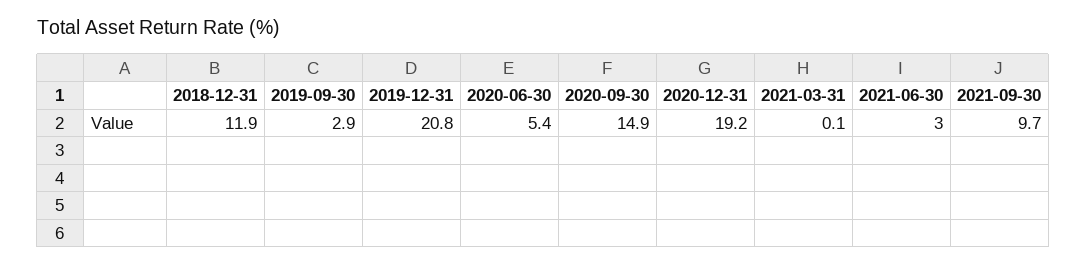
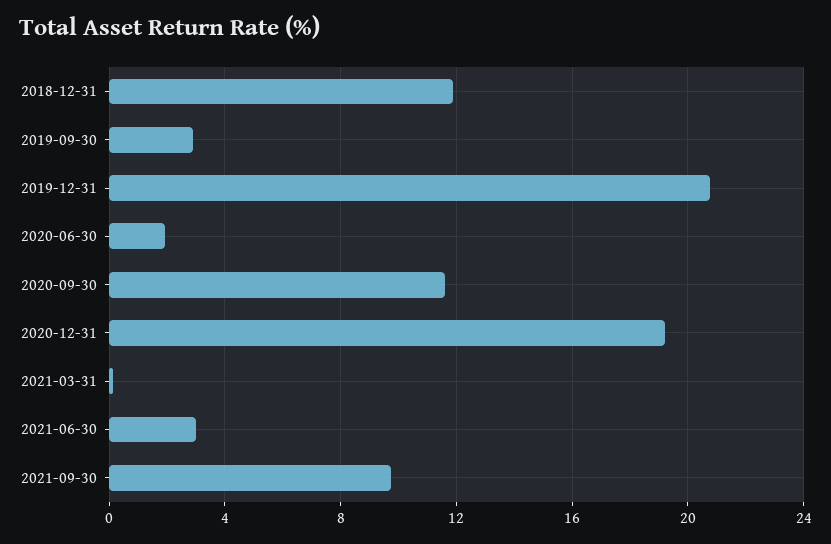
2020-06-30: 5.4 -> 2
2020-09-30: 14.9 -> 11.5

